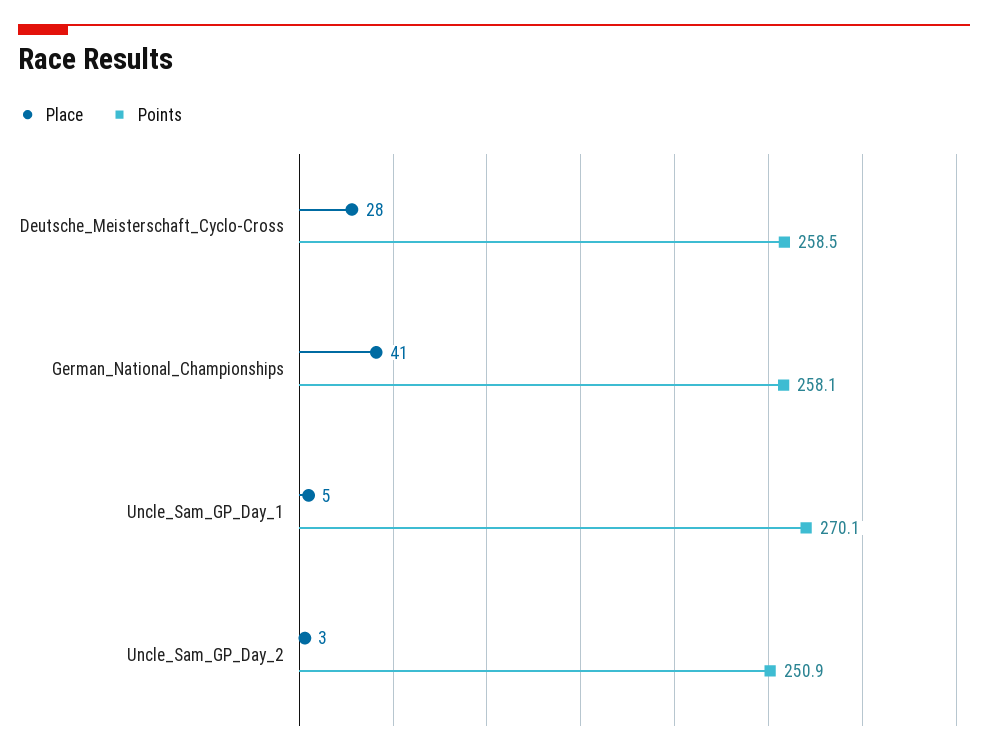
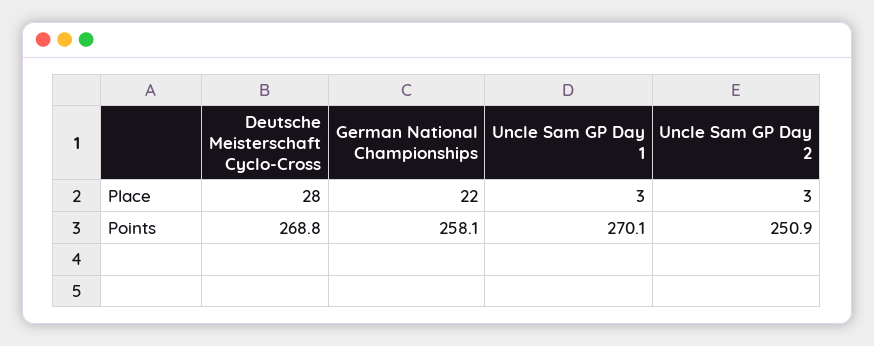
Points, Deutsche_Meisterschaft_Cyclo-Cross: 258.5 -> 268.8
Place, German_National_Championships: 41 -> 22
Place, Uncle_Sam_GP_Day_1: 5 -> 3

